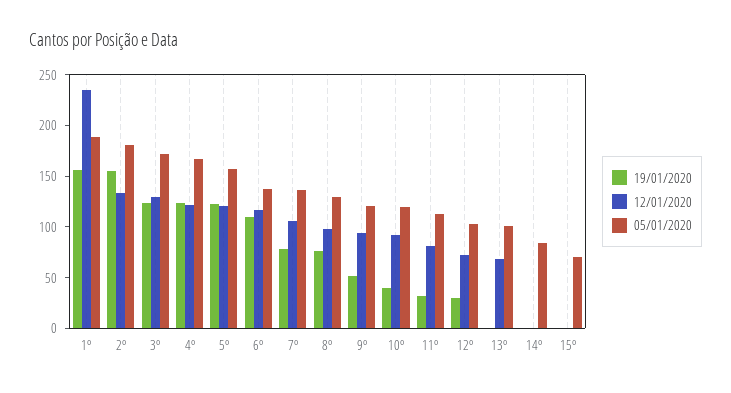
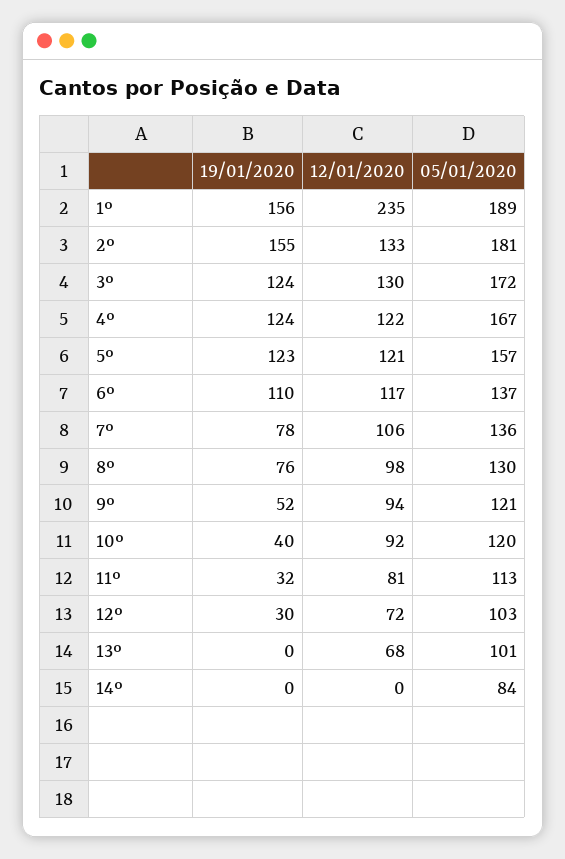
19/01/2020, 15º: 0 -> none
12/01/2020, 15º: 0 -> none
05/01/2020, 15º: 70 -> none

